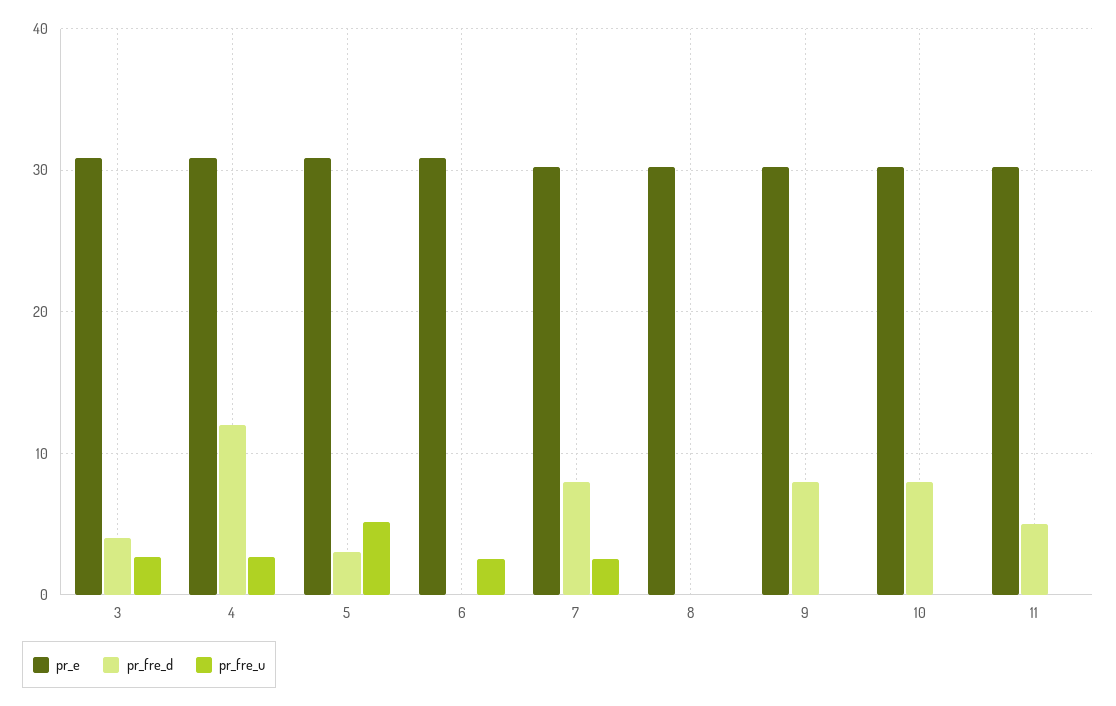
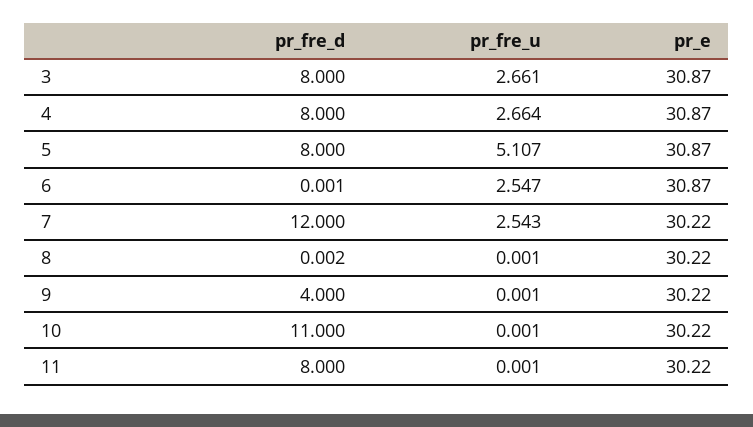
pr_fre_d, 3: 4 -> 8
pr_fre_d, 4: 12 -> 8
pr_fre_d, 5: 3 -> 8
pr_fre_d, 7: 8 -> 12
pr_fre_d, 9: 8 -> 4
pr_fre_d, 10: 8 -> 11
pr_fre_d, 11: 5 -> 8

